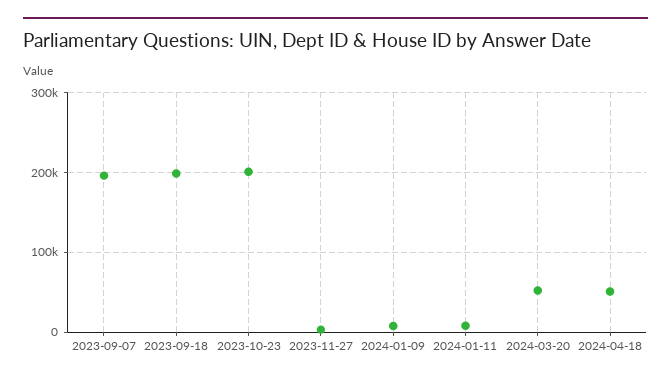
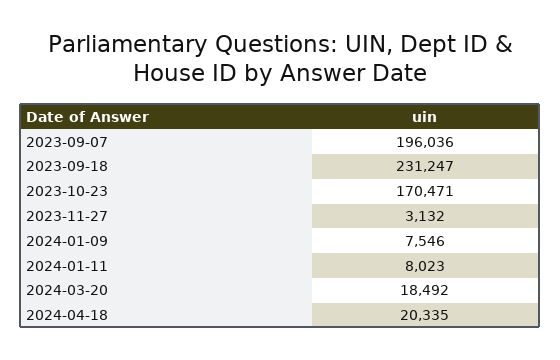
2023-09-18: 200000 -> 231247
2023-10-23: 200000 -> 170471
2024-03-20: 50000 -> 18492
2024-04-18: 50000 -> 20335

